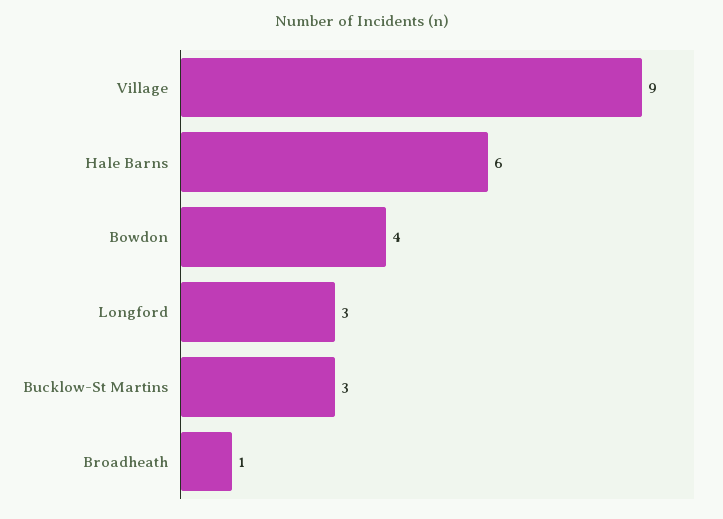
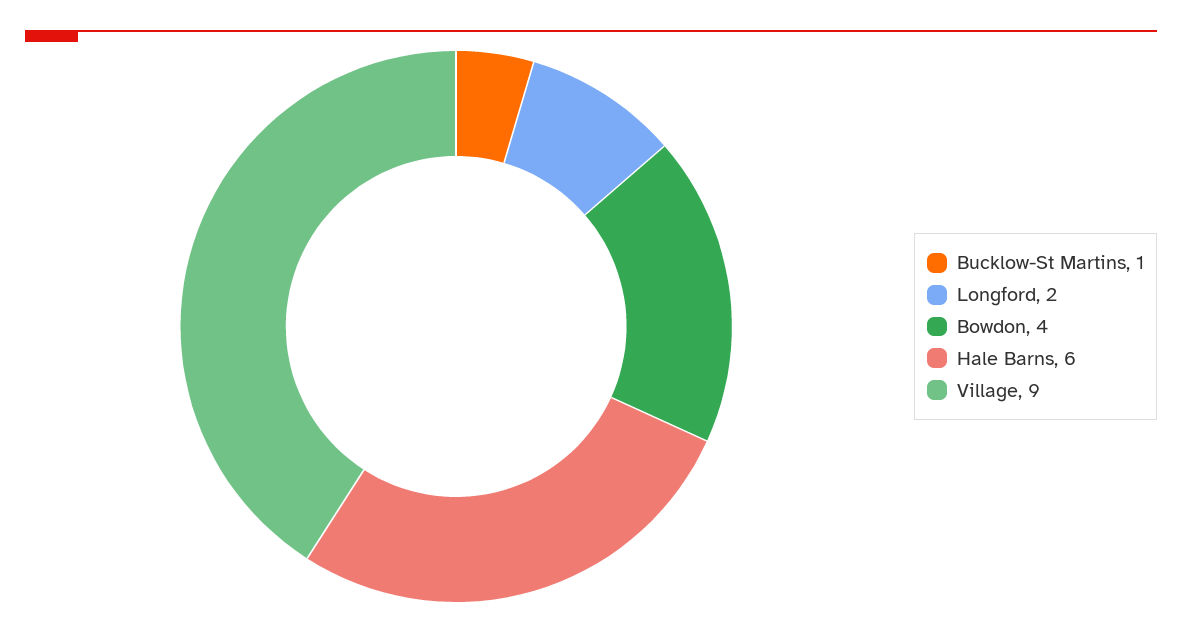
Longford: 3 -> 2
Bucklow-St Martins: 3 -> 1
Broadheath: 1 -> none

